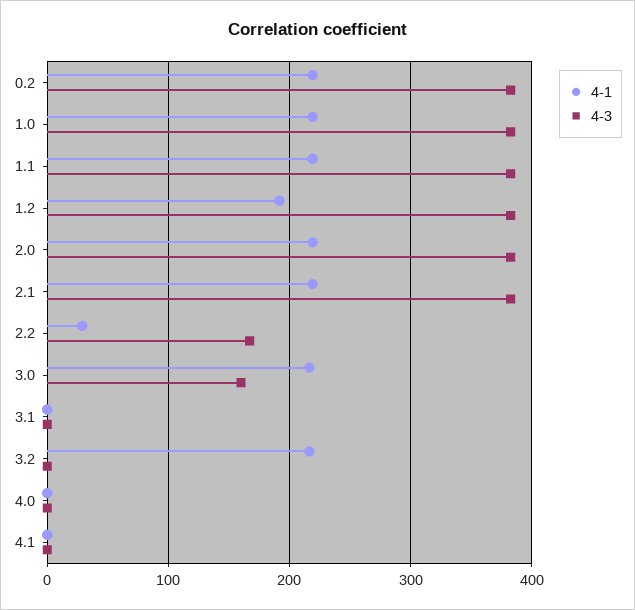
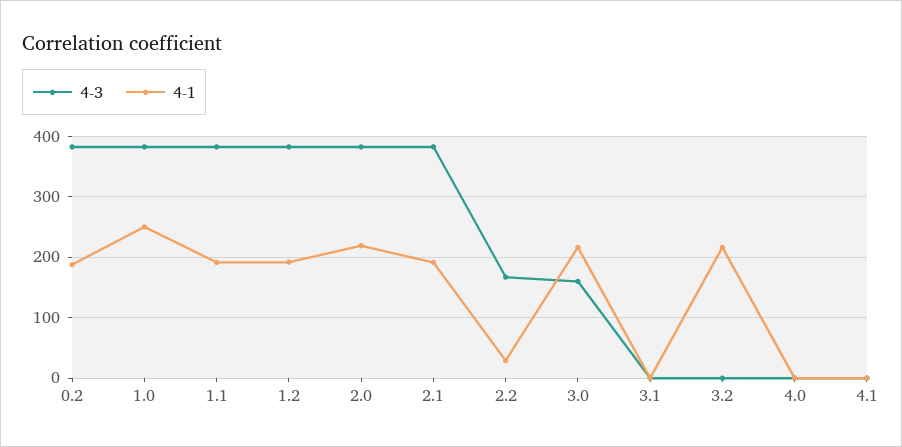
4-1, 0.2: 220 -> 190
4-1, 1.0: 220 -> 250
4-1, 1.1: 220 -> 190
4-1, 2.1: 220 -> 190

